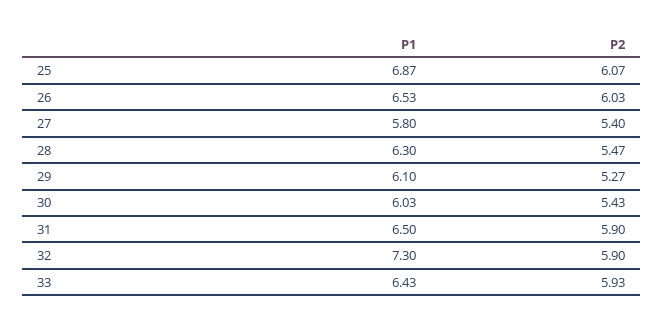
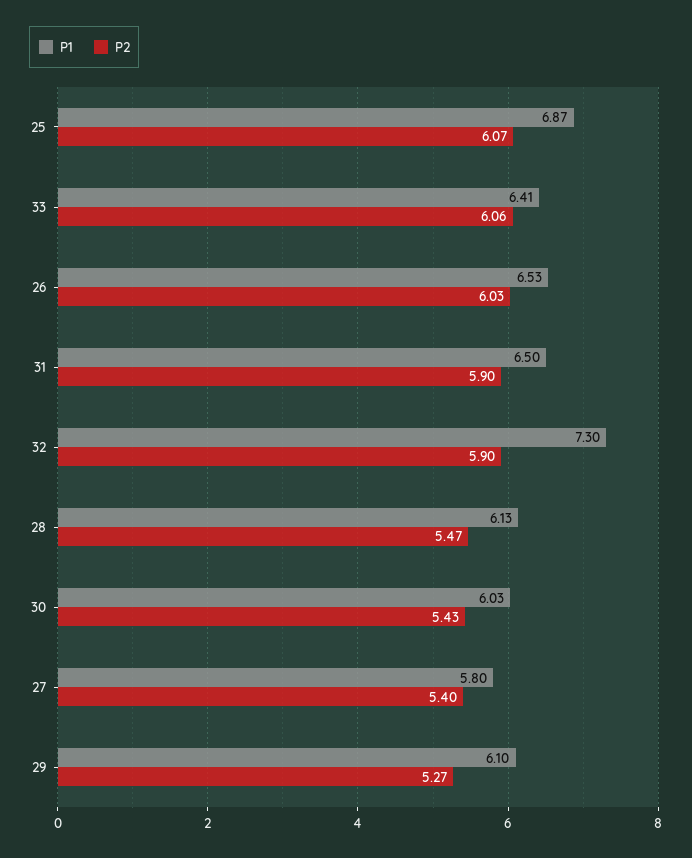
P1, 28: 6.3 -> 6.13
P1, 33: 6.43 -> 6.41
P2, 33: 5.93 -> 6.06

